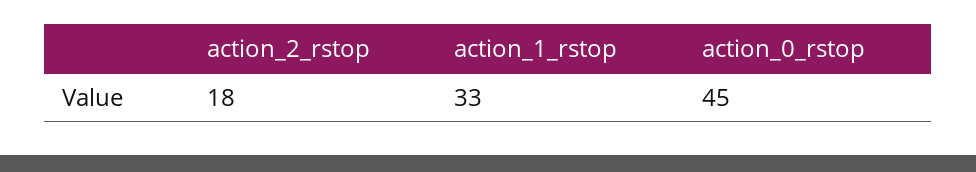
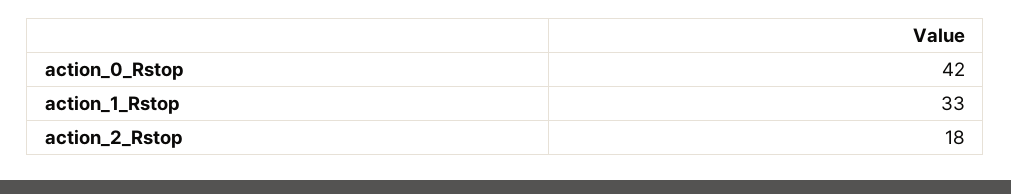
action_0_rstop: 45 -> 42

